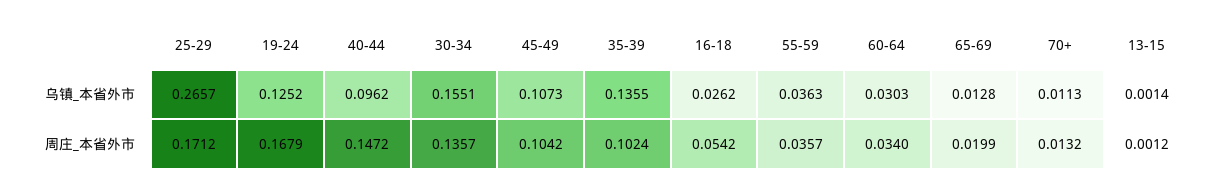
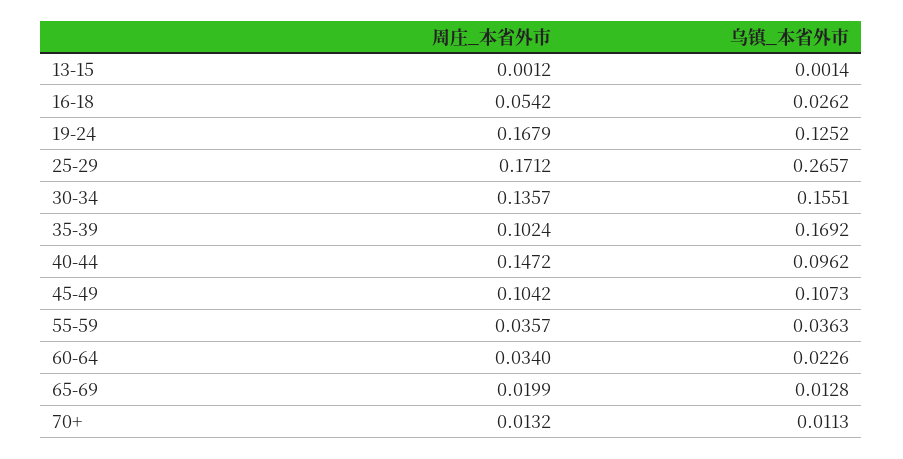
35-39, 乌镇_本省外市: 0.1355 -> 0.1692
60-64, 乌镇_本省外市: 0.0303 -> 0.0226

